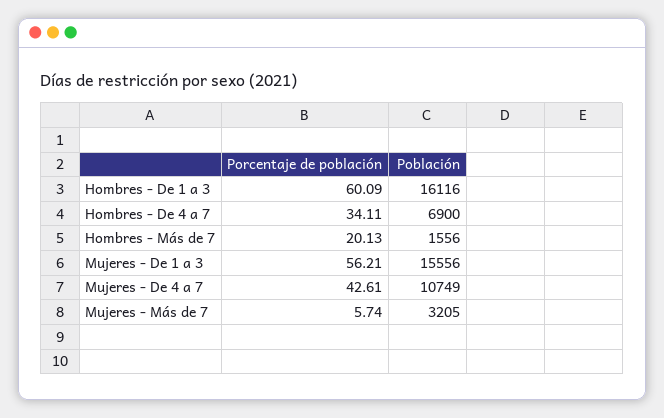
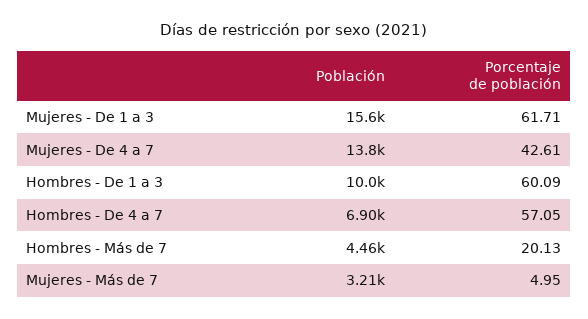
Población, Hombres - De 1 a 3: 16116 -> 10000
Porcentaje de población, Hombres - De 4 a 7: 34.11 -> 57.05
Población, Hombres - Más de 7: 1556 -> 4460
Porcentaje de población, Mujeres - De 1 a 3: 56.21 -> 61.71
Población, Mujeres - De 4 a 7: 10749 -> 13800
Porcentaje de población, Mujeres - Más de 7: 5.74 -> 4.95

